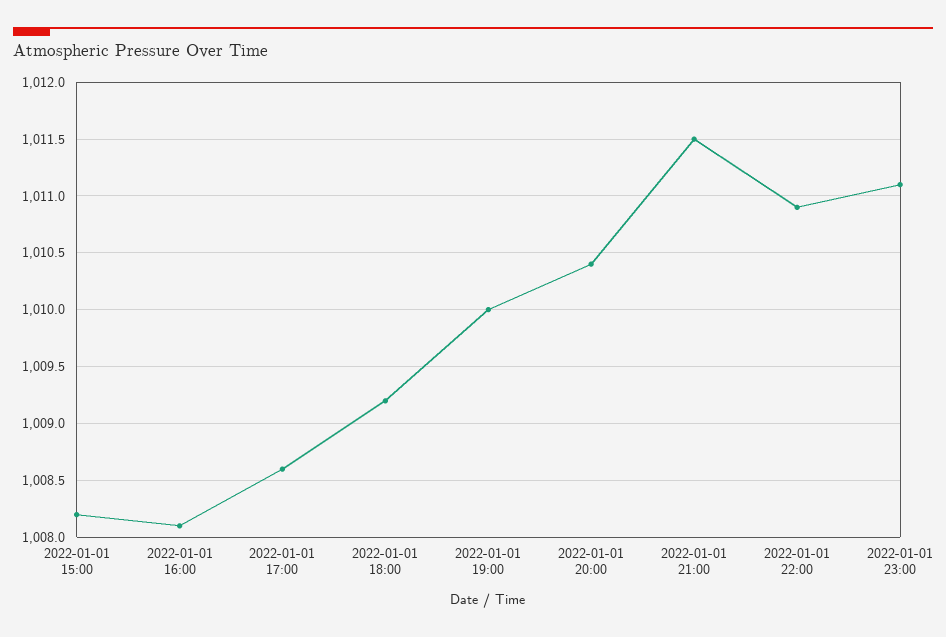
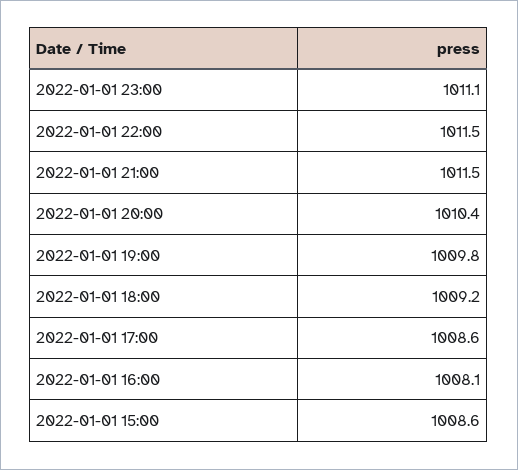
2022-01-01 15:00: 1008.2 -> 1008.6
2022-01-01 19:00: 1010 -> 1009.8
2022-01-01 22:00: 1010.9 -> 1011.5

